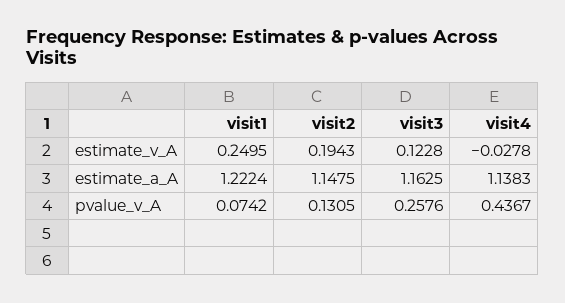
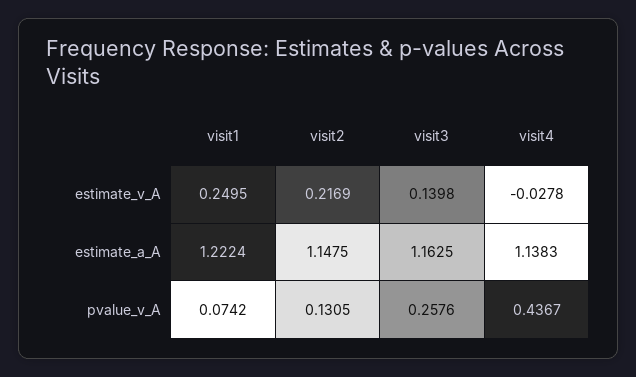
visit2, estimate_v_A: 0.1943 -> 0.2169
visit3, estimate_v_A: 0.1228 -> 0.1398

